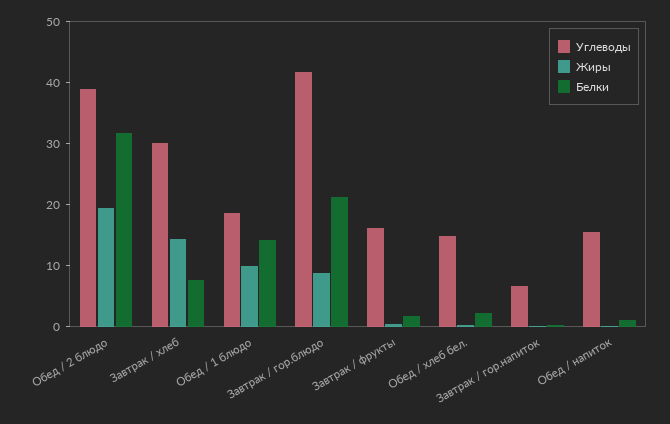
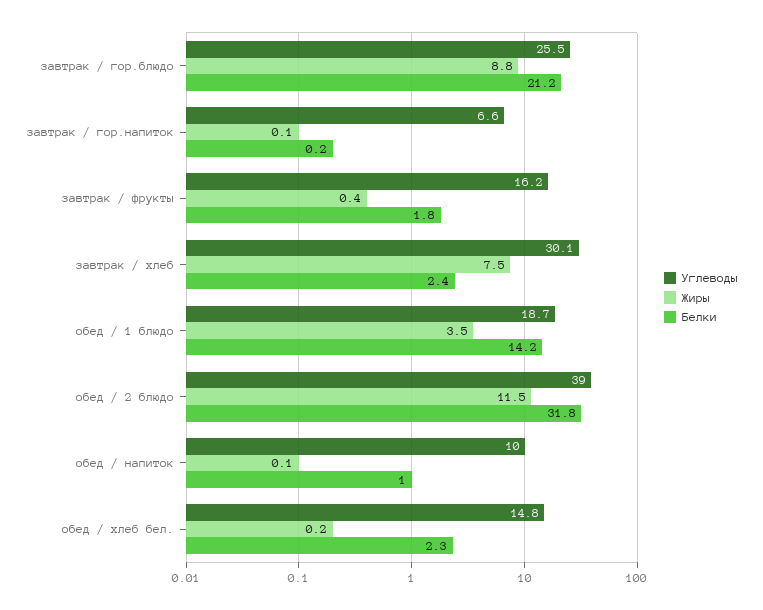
Жиры, Обед / 2 блюдо: 20 -> 11.5
Жиры, Завтрак / хлеб: 14 -> 7.5
Белки, Завтрак / хлеб: 8 -> 2.4
Жиры, Обед / 1 блюдо: 10 -> 3.5
Углеводы, Завтрак / гор.блюдо: 42 -> 25.5
Углеводы, Обед / напиток: 16 -> 10

